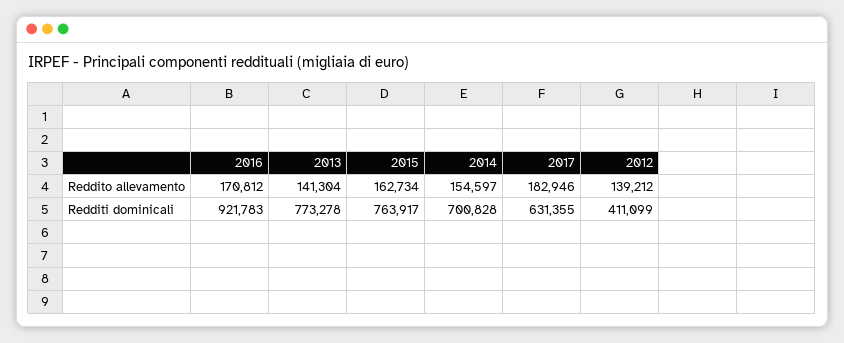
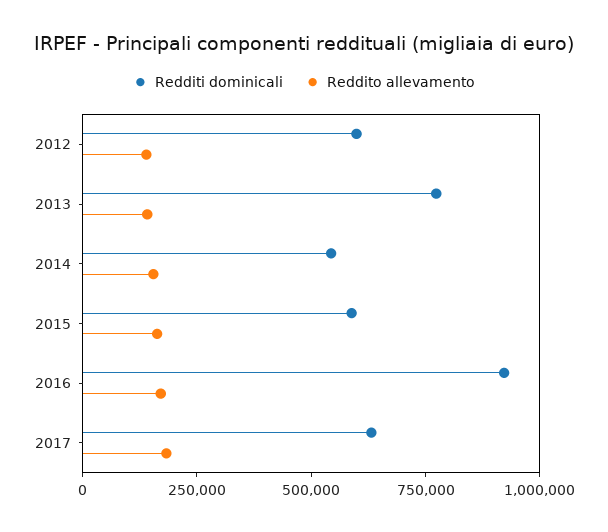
Redditi dominicali, 2015: 763917 -> 600000
Redditi dominicali, 2014: 700828 -> 550000
Redditi dominicali, 2012: 411099 -> 600000

